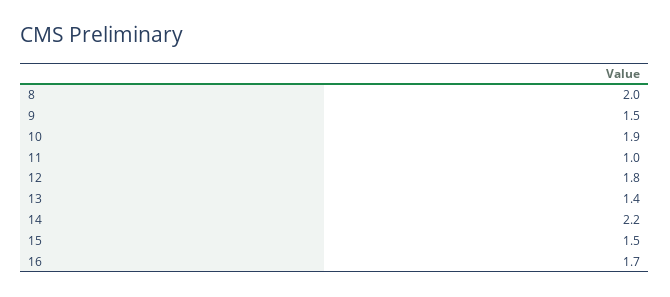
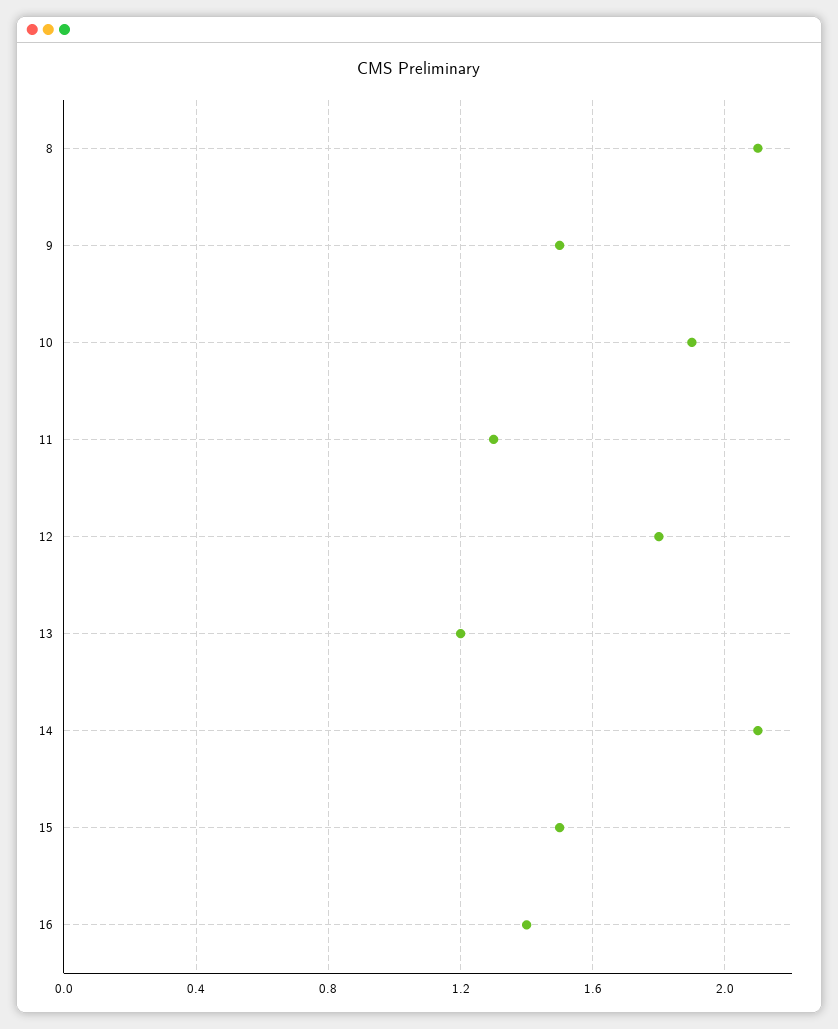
8: 2 -> 2.1
11: 1 -> 1.3
13: 1.4 -> 1.2
14: 2.2 -> 2.1
16: 1.7 -> 1.4

